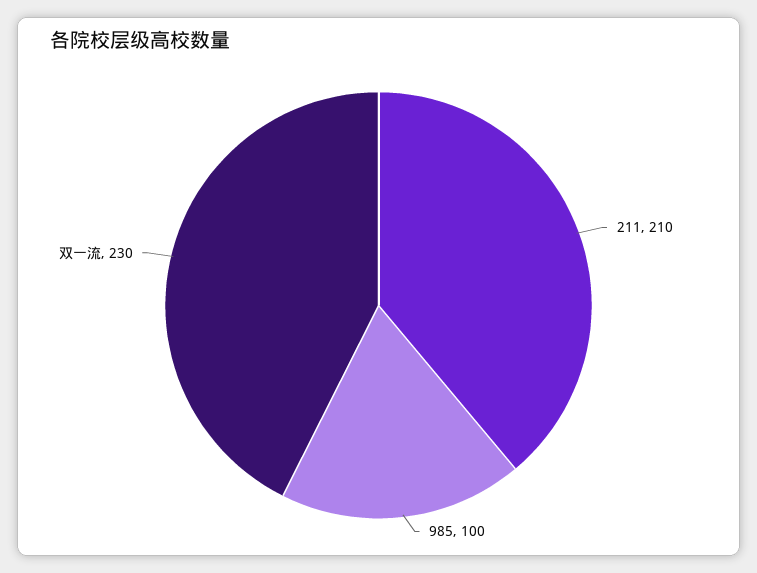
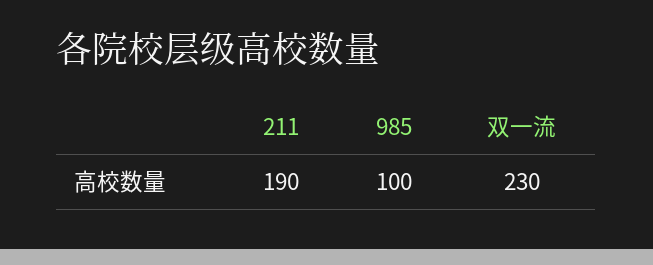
211: 210 -> 190

